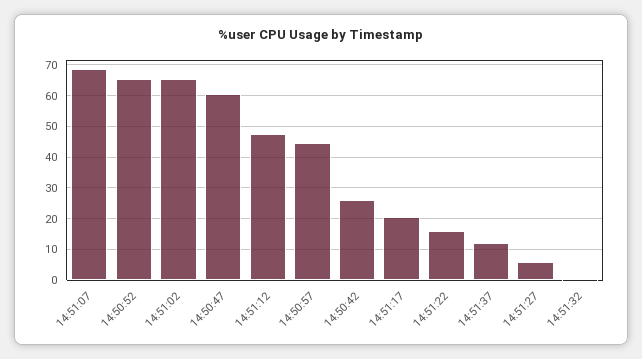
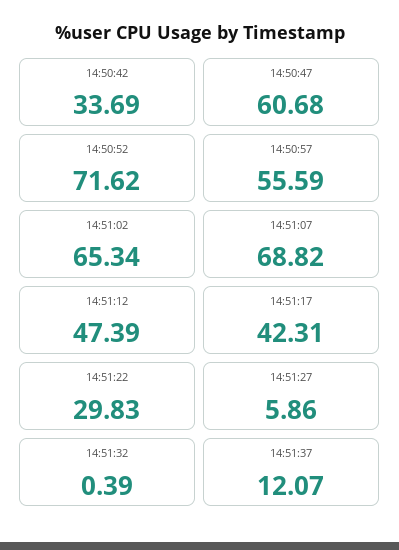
14:50:52: 66 -> 71.62
14:50:57: 44 -> 55.59
14:50:42: 26 -> 33.69
14:51:17: 20 -> 42.31
14:51:22: 16 -> 29.83

